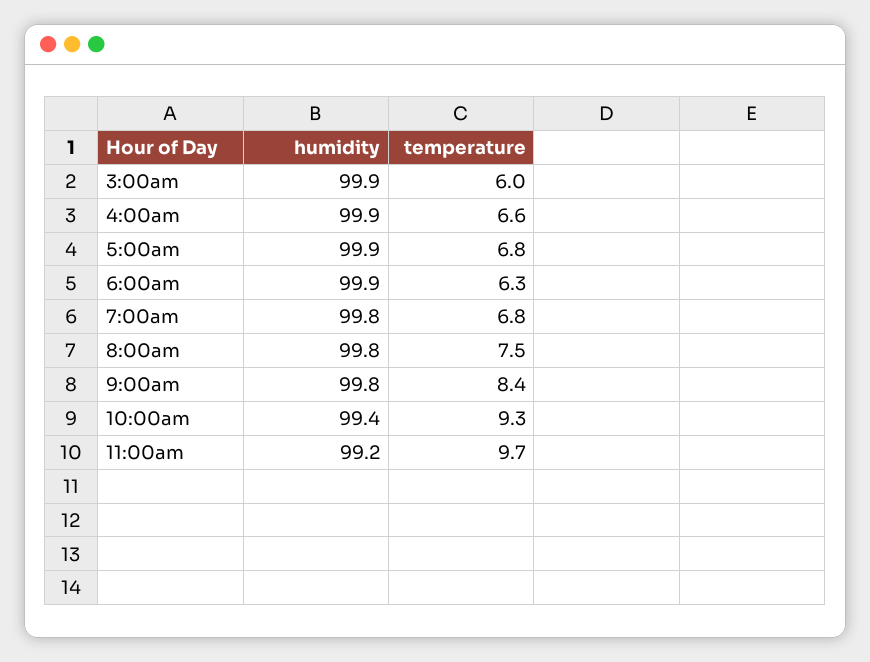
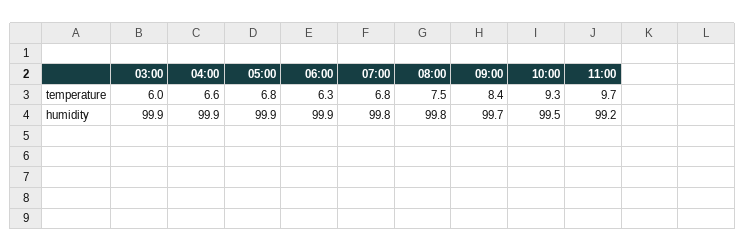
humidity, 9:00am: 99.8 -> 99.7
humidity, 10:00am: 99.4 -> 99.5

